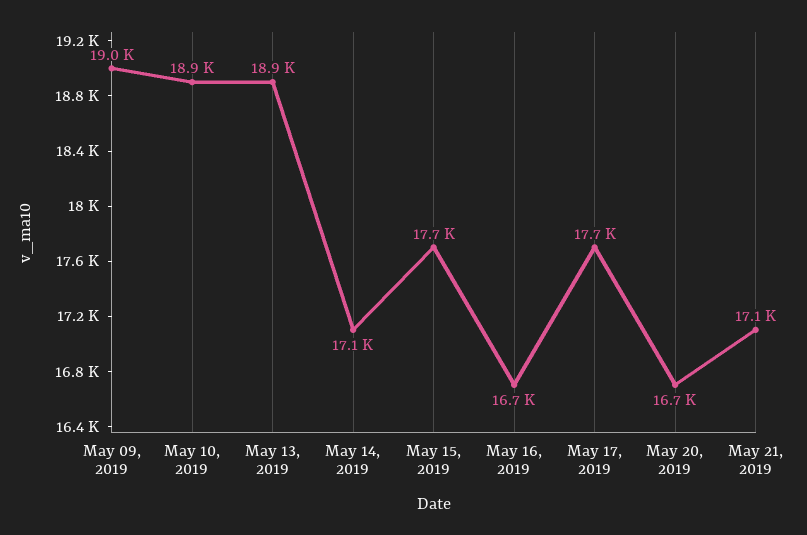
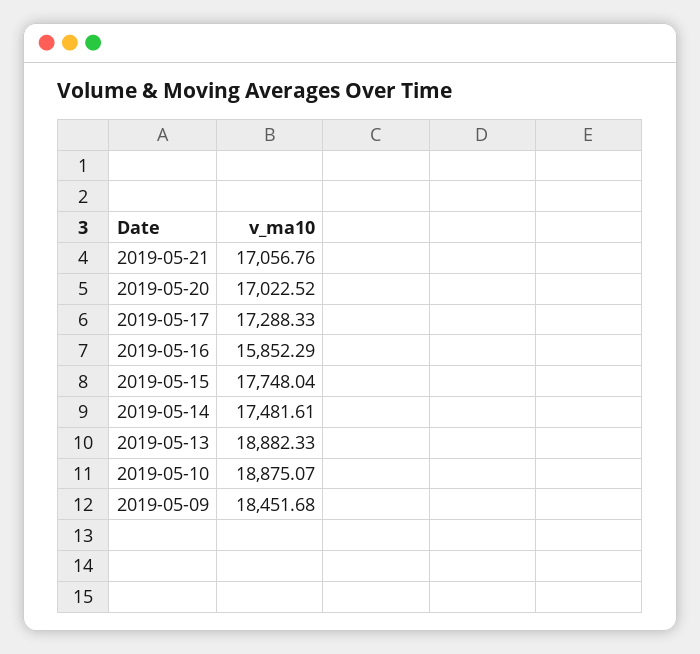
May 09, 2019: 19000 -> 18451.68
May 14, 2019: 17100 -> 17481.61
May 16, 2019: 16700 -> 15852.29
May 17, 2019: 17700 -> 17288.33
May 20, 2019: 16700 -> 17022.52

